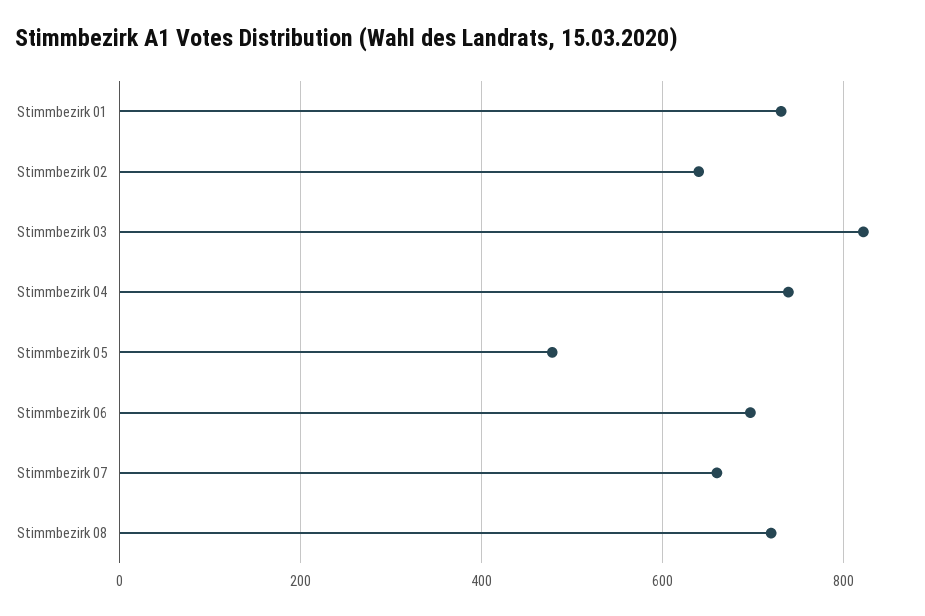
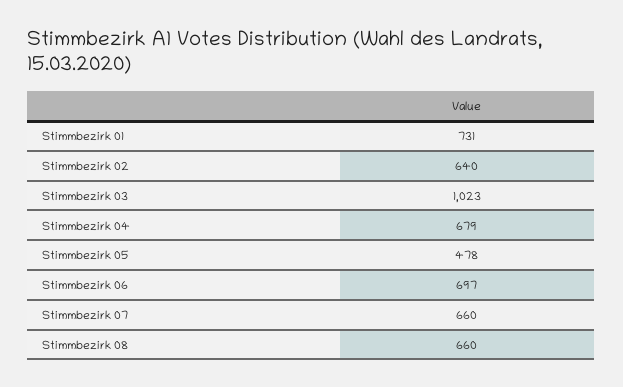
Stimmbezirk 03: 820 -> 1023
Stimmbezirk 04: 740 -> 679
Stimmbezirk 08: 720 -> 660

